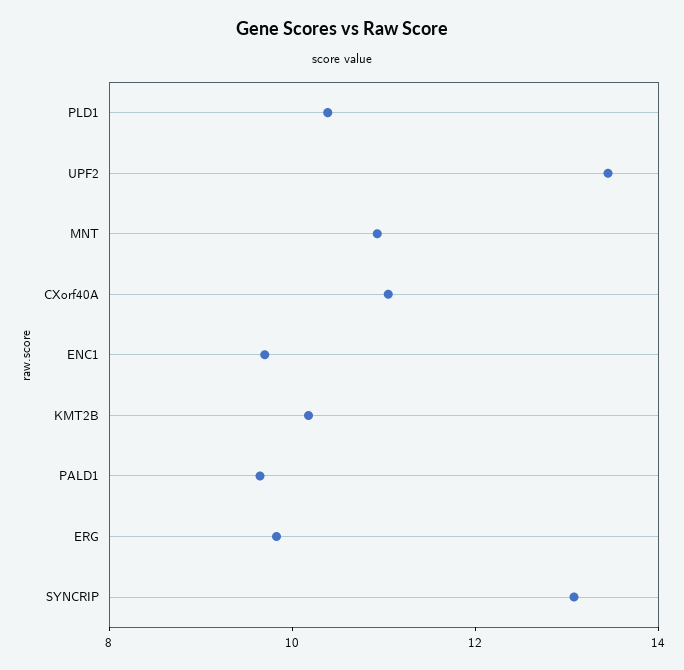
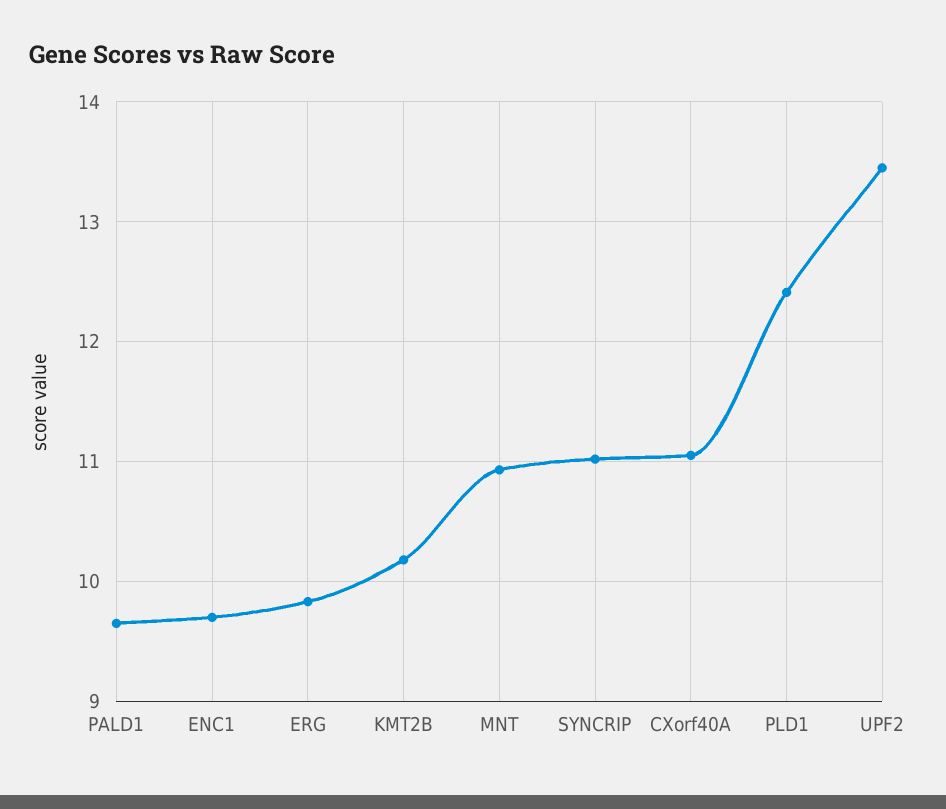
PLD1: 10.5 -> 12.4
SYNCRIP: 13 -> 11

